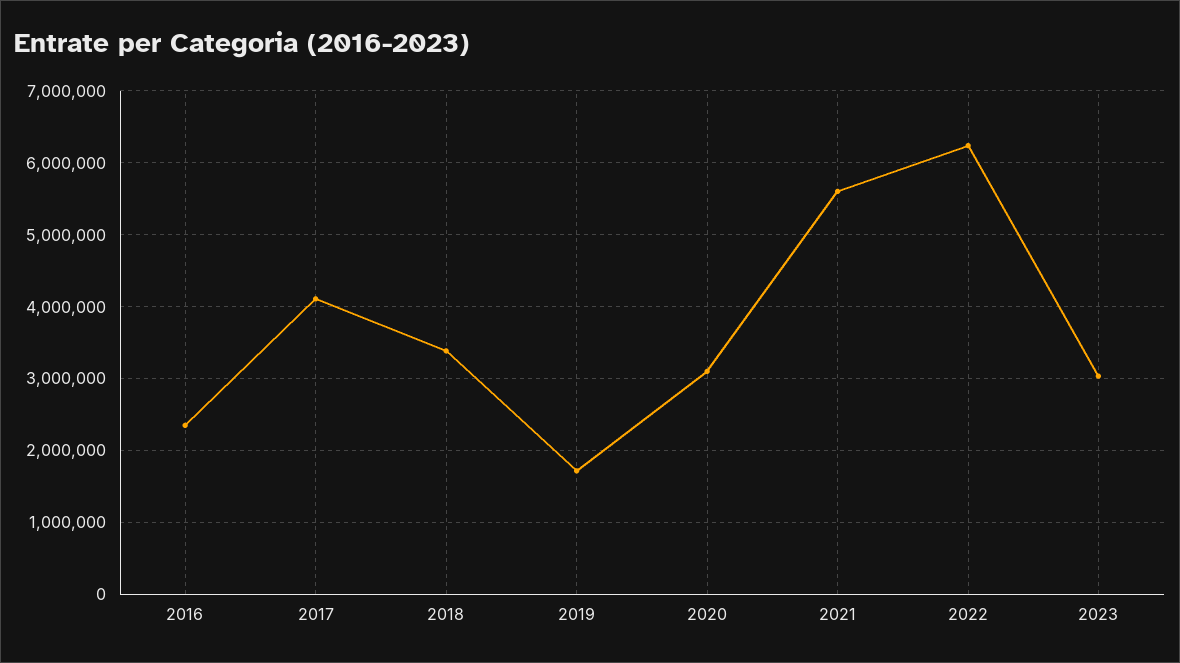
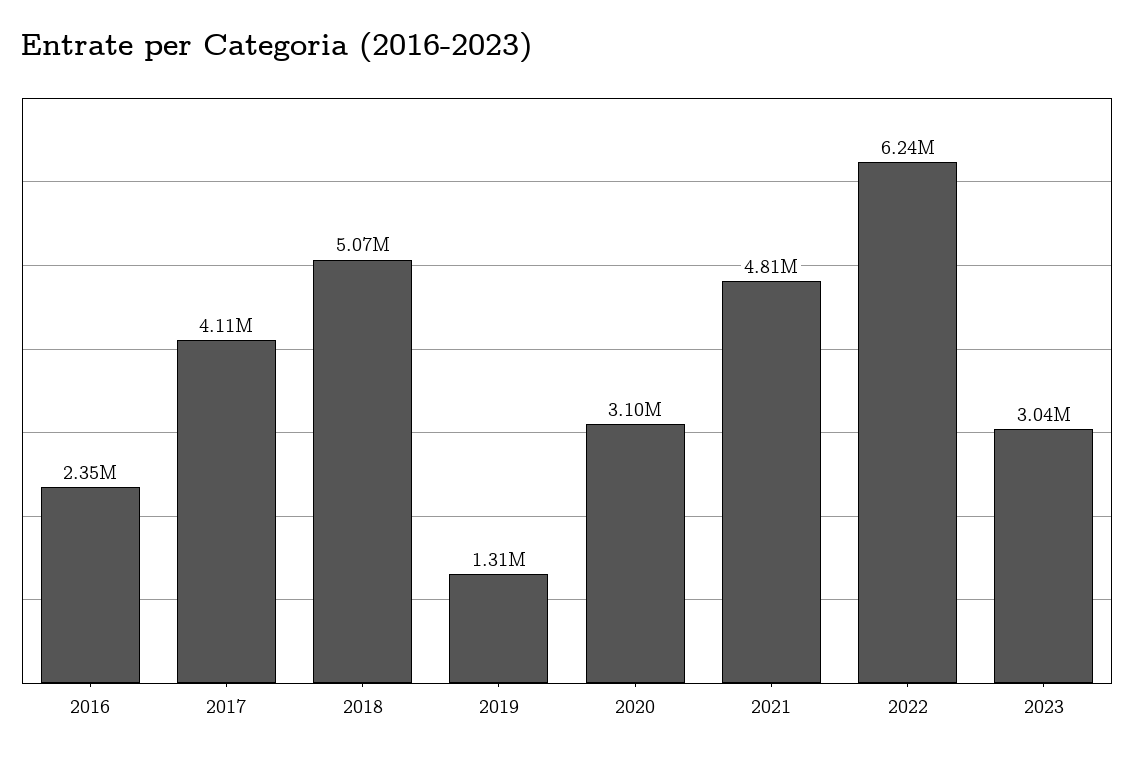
2018: 3400000 -> 5070000
2019: 1700000 -> 1310000
2021: 5600000 -> 4810000

